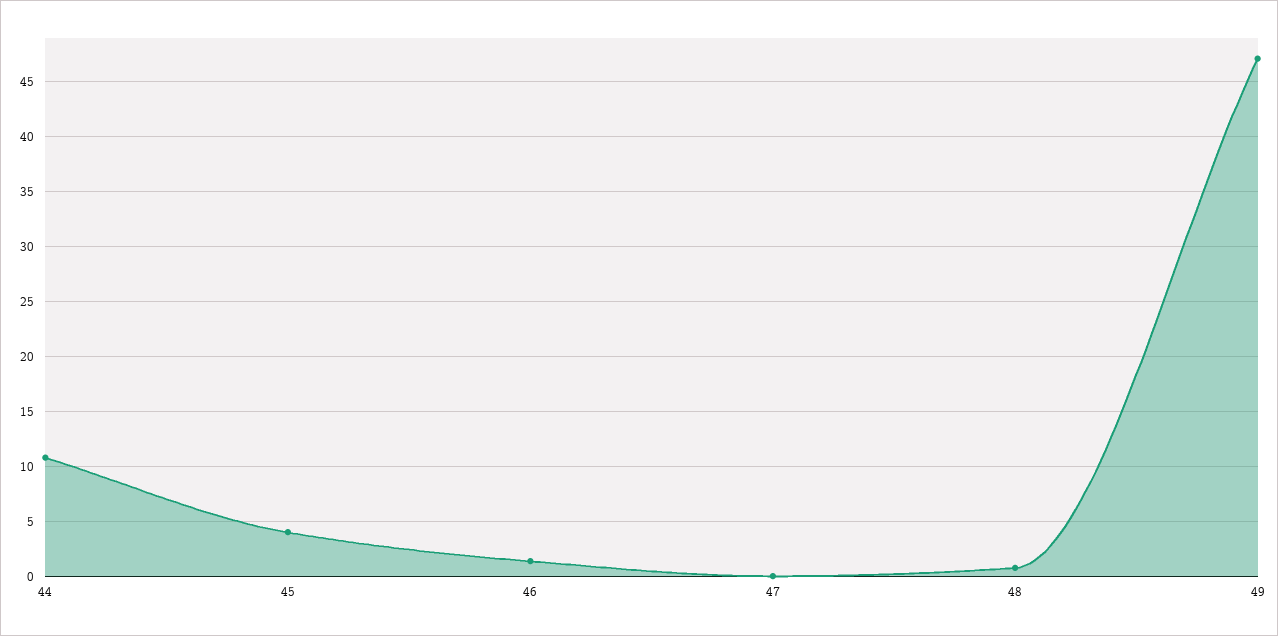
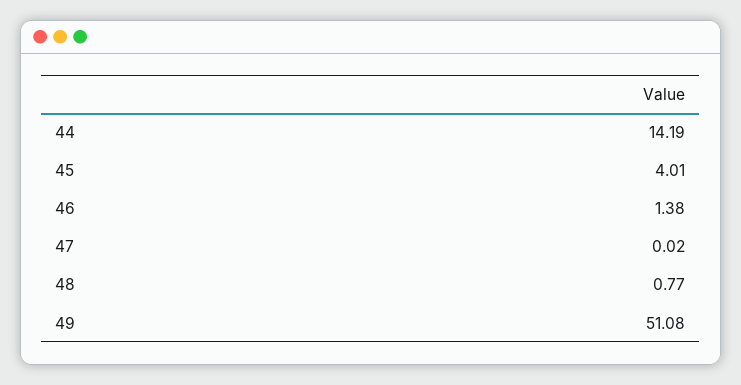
44: 11 -> 14.19
49: 47 -> 51.08

